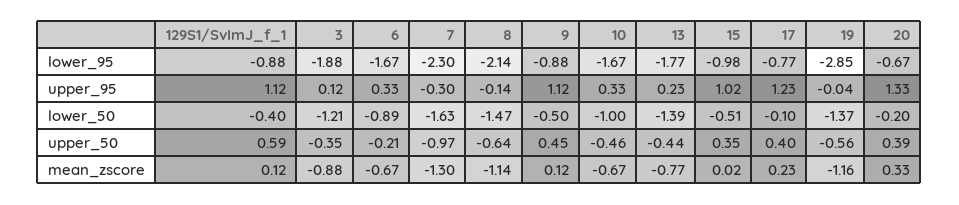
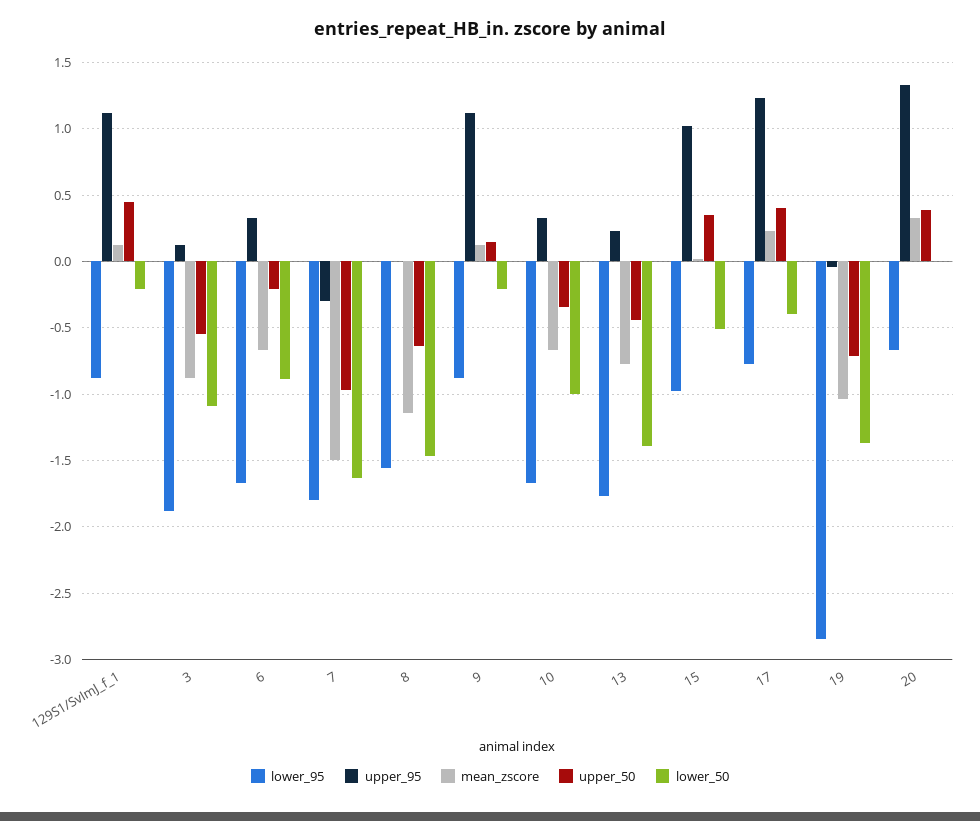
lower_95, 7: -2.3 -> -1.8
lower_95, 8: -2.14 -> -1.55
upper_95, 8: -0.14 -> 0
lower_50, 129S1/SvImJ_f_1: -0.4 -> -0.2
lower_50, 3: -1.21 -> -1.1
lower_50, 9: -0.5 -> -0.2
lower_50, 17: -0.1 -> -0.4
lower_50, 20: -0.2 -> 0
upper_50, 129S1/SvImJ_f_1: 0.59 -> 0.45
upper_50, 3: -0.35 -> -0.55
upper_50, 9: 0.45 -> 0.15
upper_50, 10: -0.46 -> -0.35
upper_50, 19: -0.56 -> -0.7
mean_zscore, 7: -1.3 -> -1.5
mean_zscore, 19: -1.16 -> -1.05

